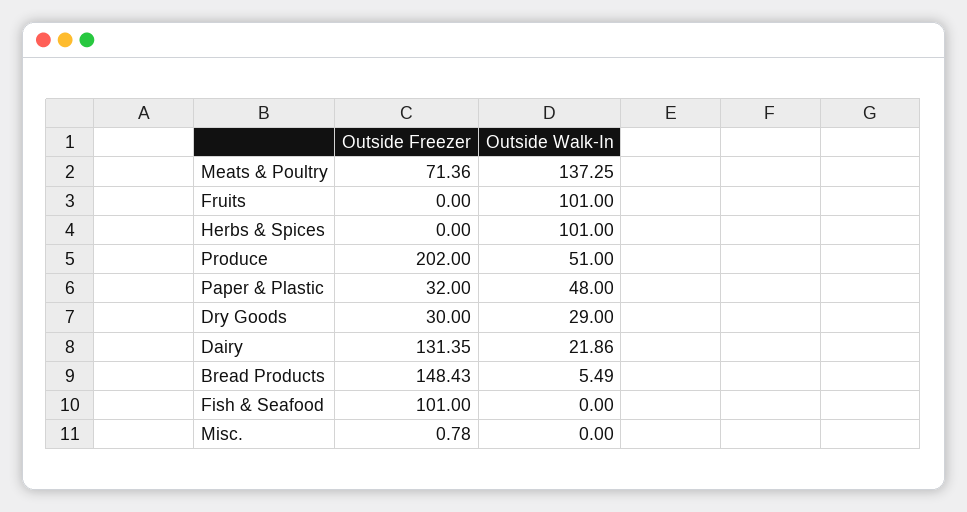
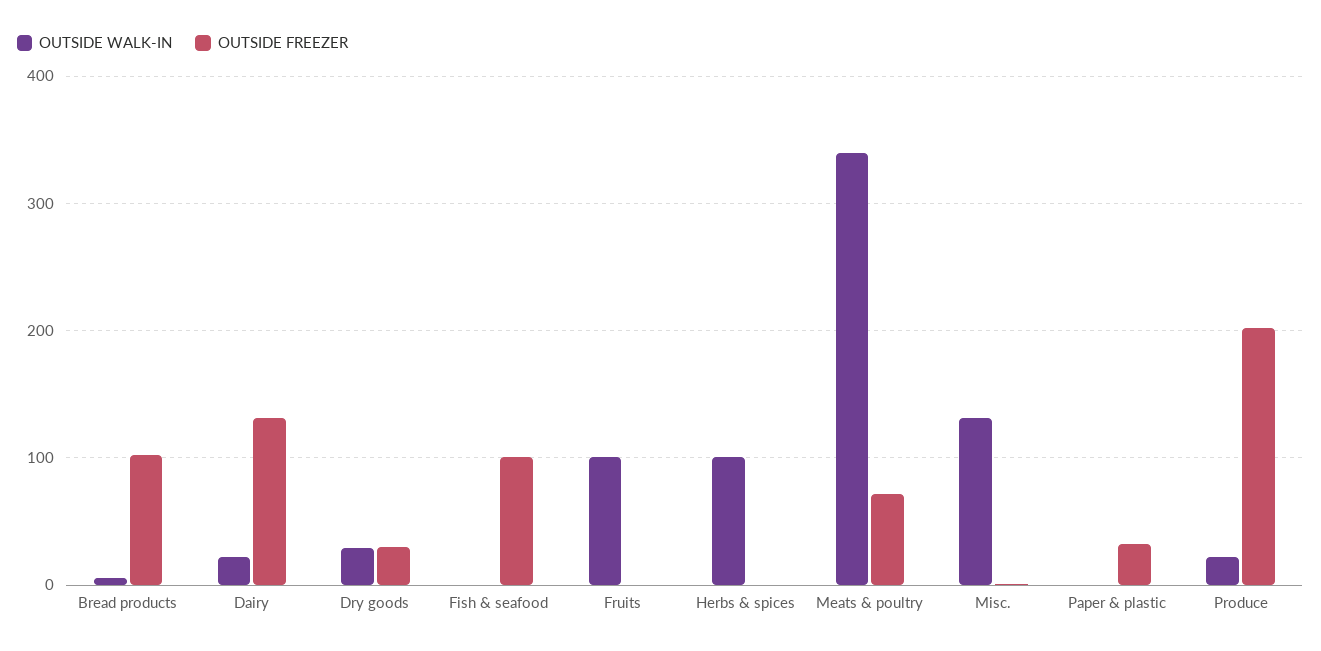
Outside Walk-In, Meats & Poultry: 137.25 -> 340
Outside Walk-In, Produce: 51 -> 20
Outside Walk-In, Paper & Plastic: 48 -> 0
Outside Freezer, Bread Products: 148.43 -> 100
Outside Walk-In, Misc.: 0 -> 130

